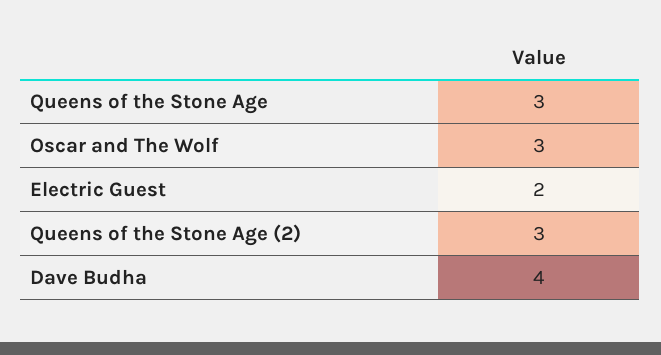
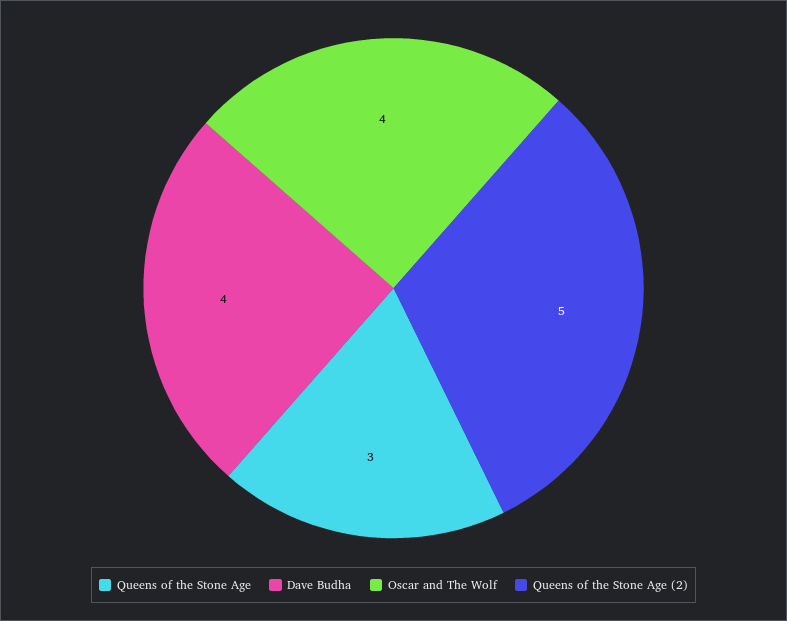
Oscar and The Wolf: 3 -> 4
Electric Guest: 2 -> none
Queens of the Stone Age (2): 3 -> 5

